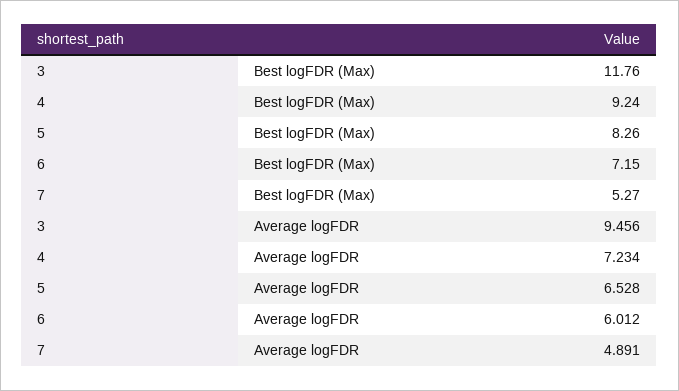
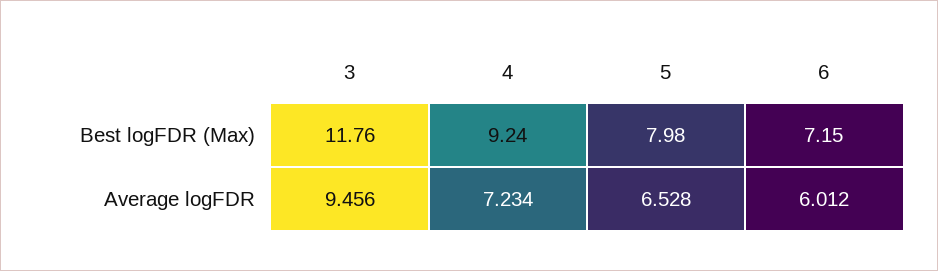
5, Best logFDR (Max): 8.26 -> 7.98
7, Best logFDR (Max): 5.27 -> none
7, Average logFDR: 4.891 -> none

